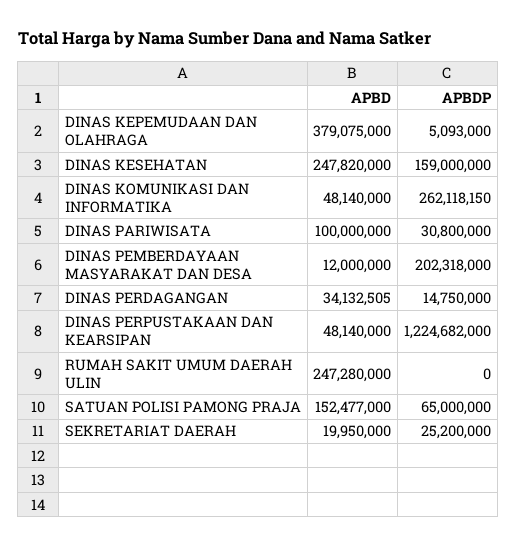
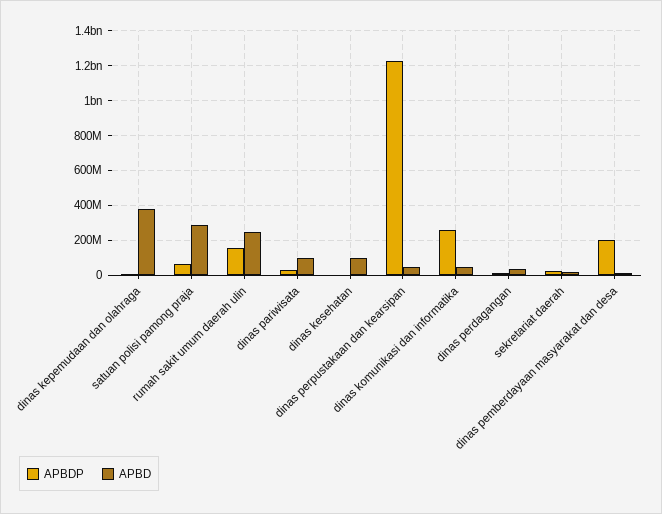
APBD, DINAS KESEHATAN: 247820000 -> 100000000
APBDP, DINAS KESEHATAN: 159000000 -> 0
APBDP, RUMAH SAKIT UMUM DAERAH ULIN: 0 -> 150000000
APBD, SATUAN POLISI PAMONG PRAJA: 152477000 -> 300000000

